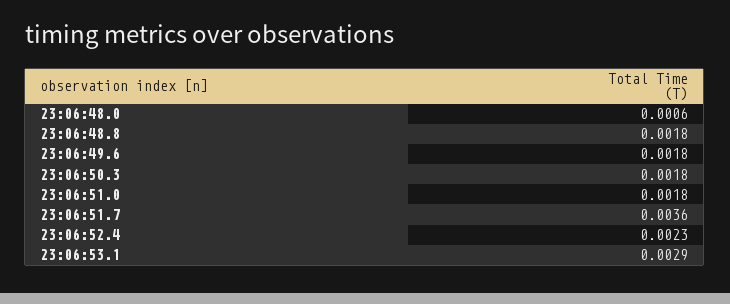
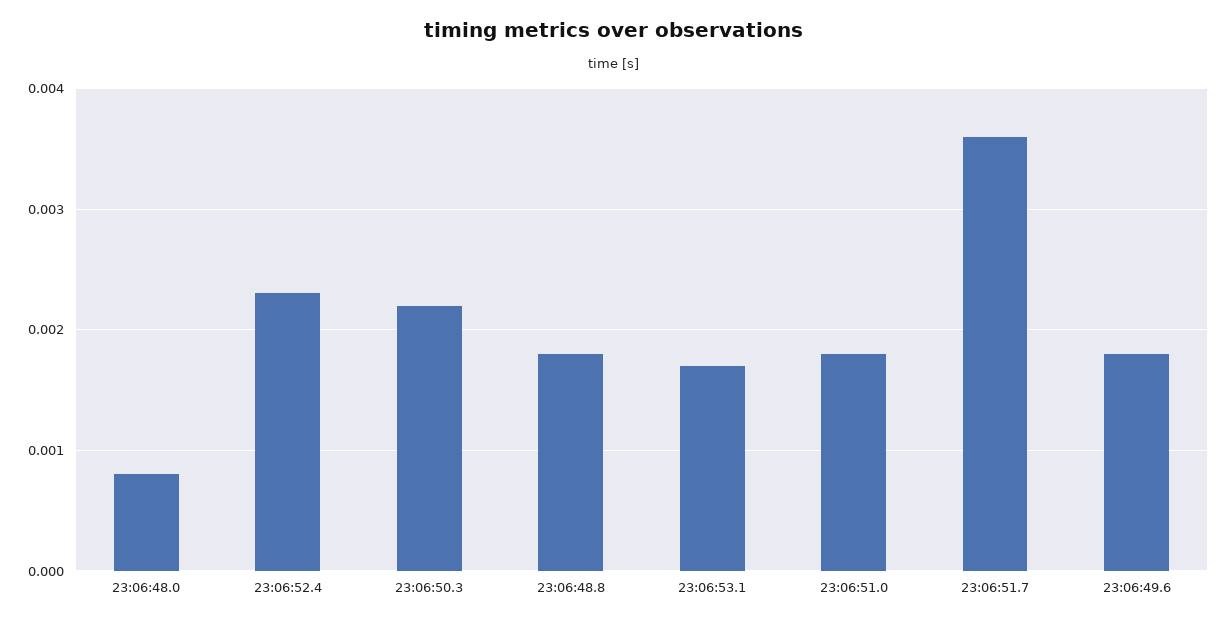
23:06:48.0: 0.0006 -> 0.0008
23:06:50.3: 0.0018 -> 0.0022
23:06:53.1: 0.0029 -> 0.0017

